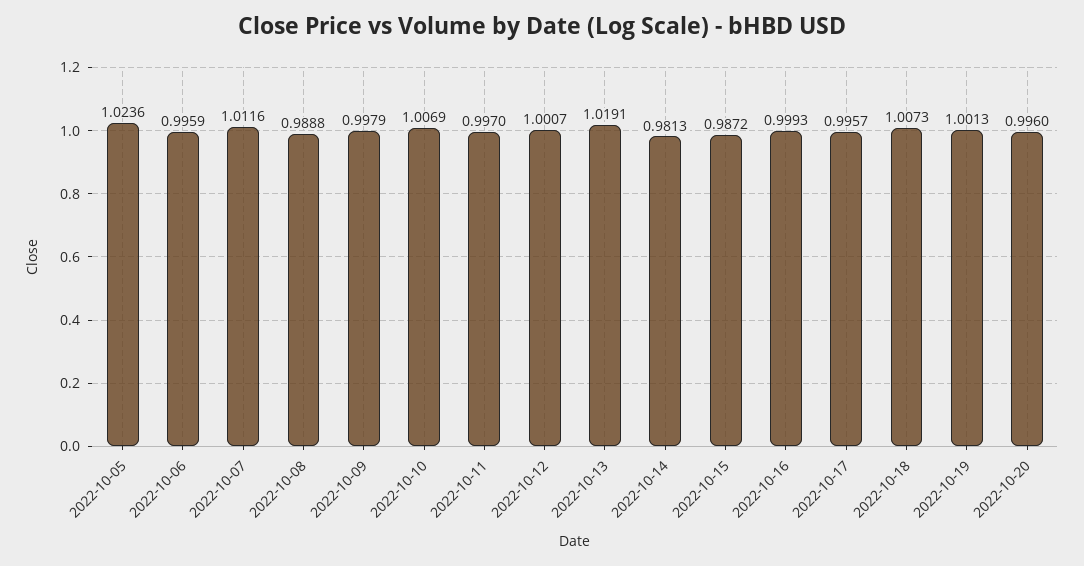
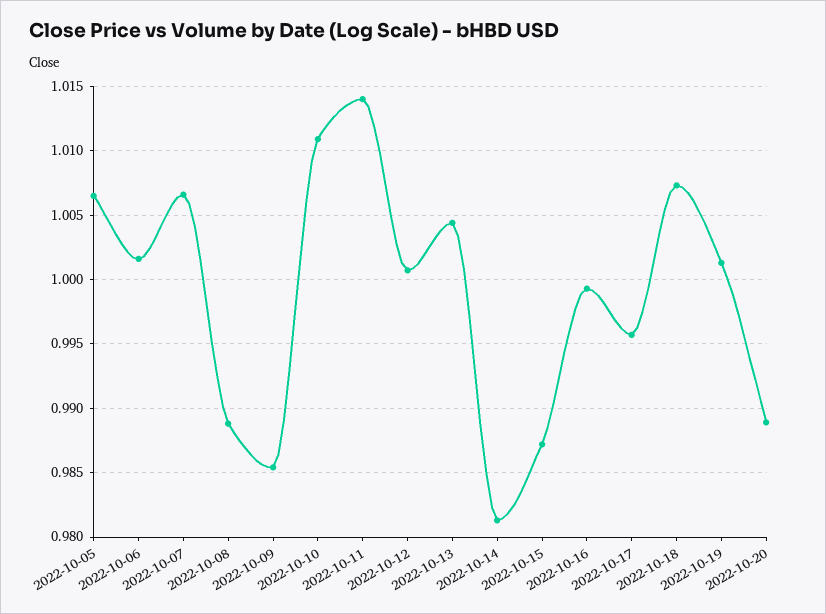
2022-10-05: 1.0236 -> 1.0065
2022-10-06: 0.9959 -> 1.0015
2022-10-07: 1.0116 -> 1.0065
2022-10-09: 0.9979 -> 0.9855
2022-10-10: 1.0069 -> 1.011
2022-10-11: 0.997 -> 1.014
2022-10-13: 1.0191 -> 1.0045
2022-10-20: 0.996 -> 0.989

